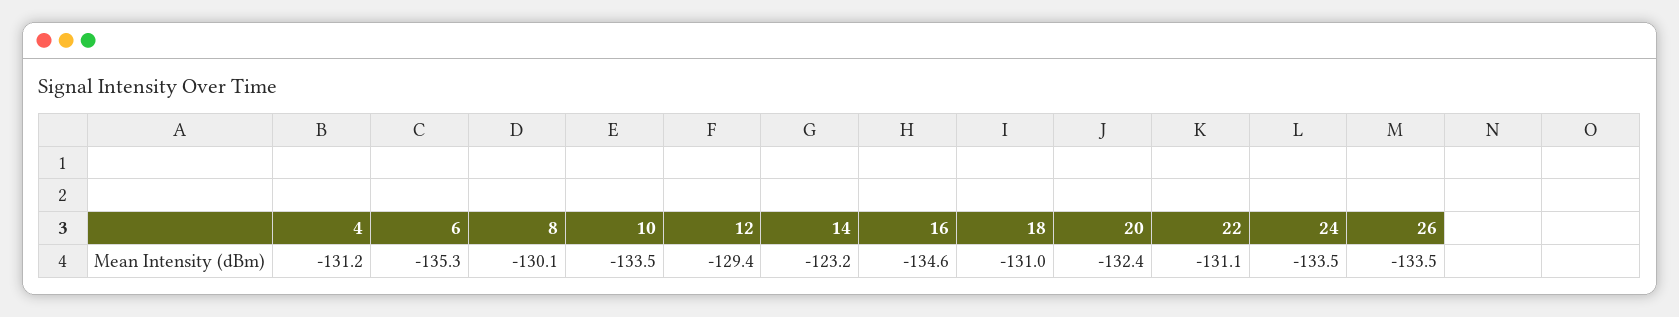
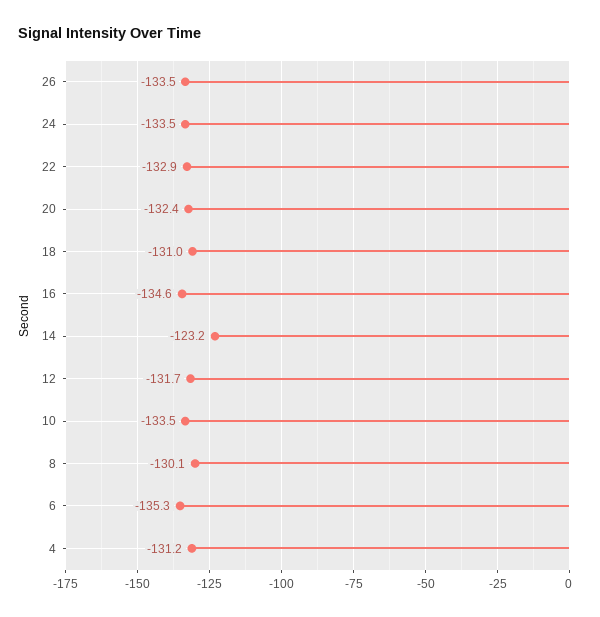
12: -129.4 -> -131.7
22: -131.1 -> -132.9

